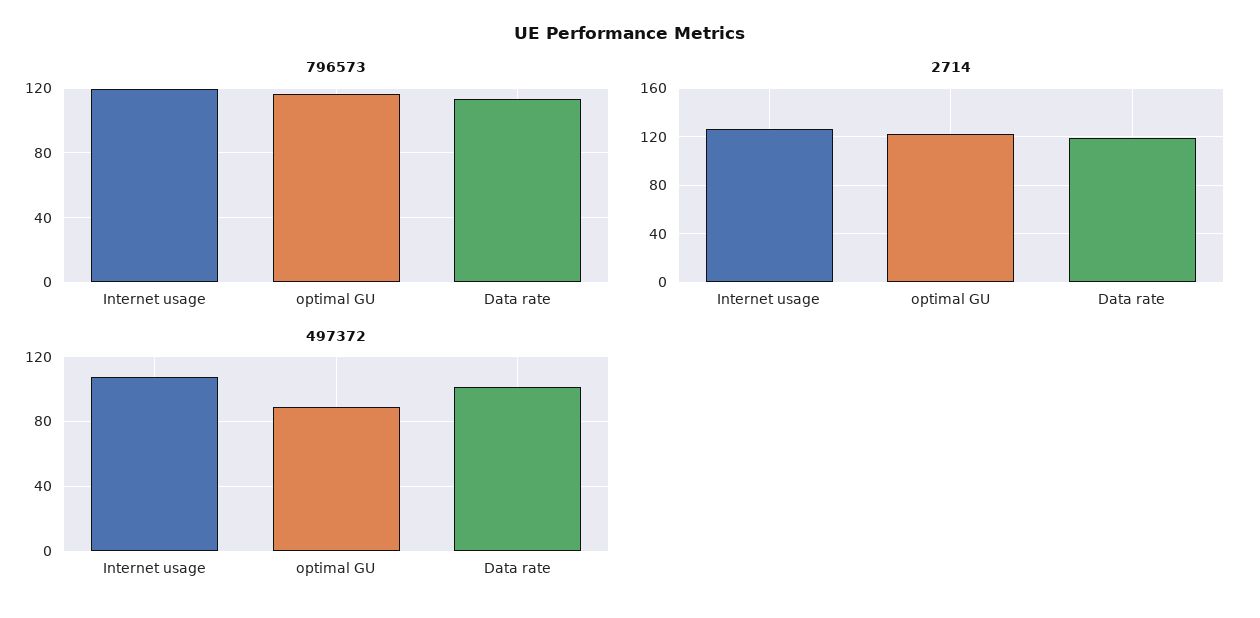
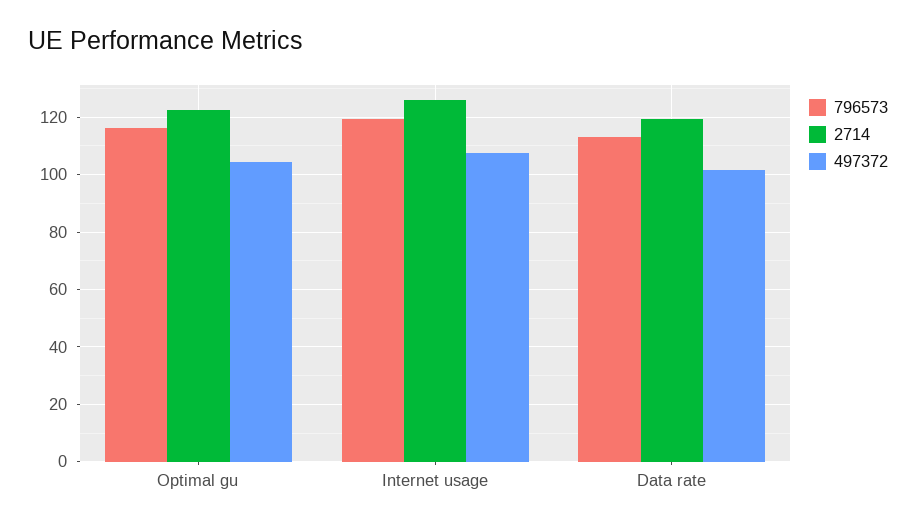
497372, optimal GU: 90 -> 105

